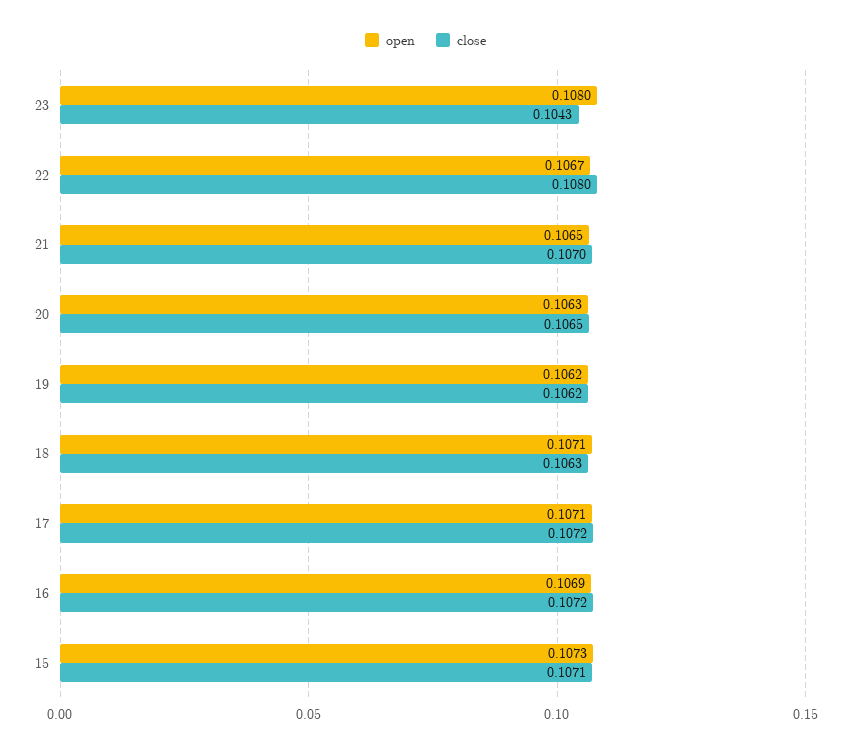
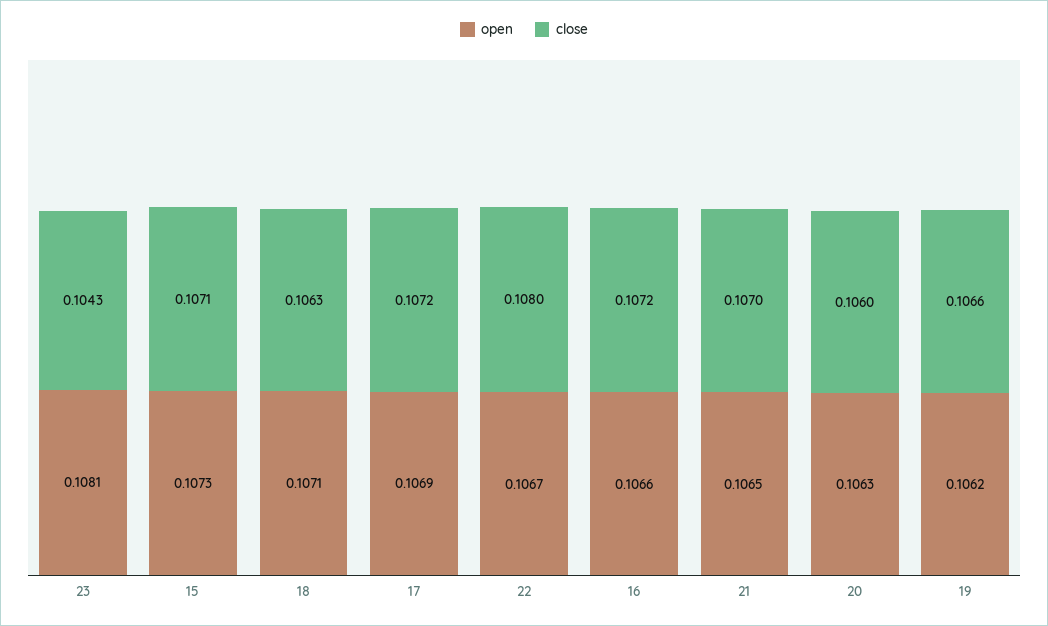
open, 23: 0.108 -> 0.1081
close, 20: 0.1065 -> 0.106
close, 19: 0.1062 -> 0.1066
open, 17: 0.1071 -> 0.1069
open, 16: 0.1069 -> 0.1066

